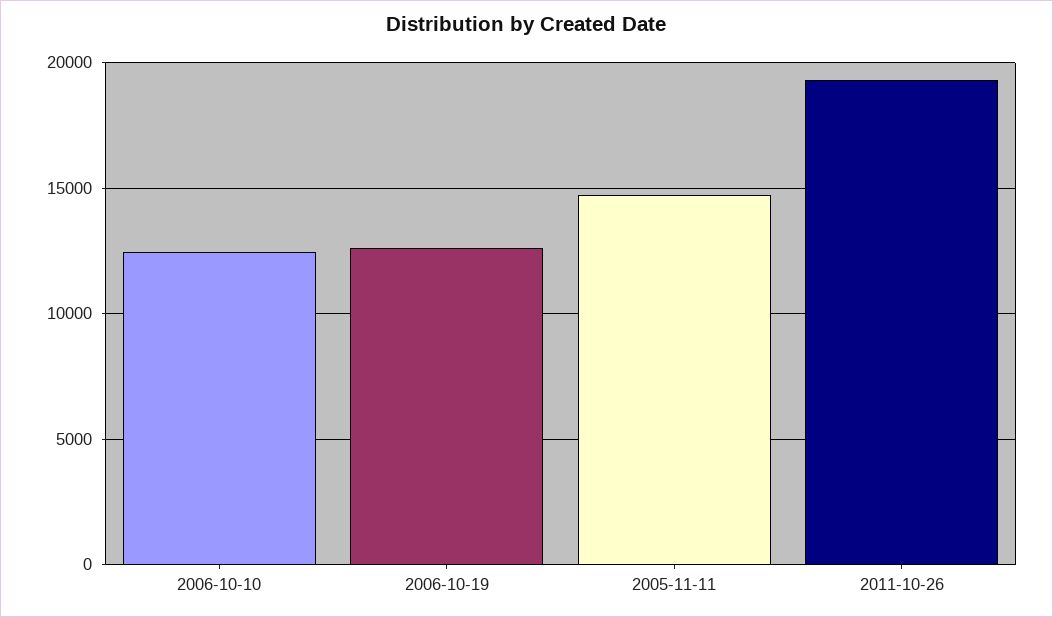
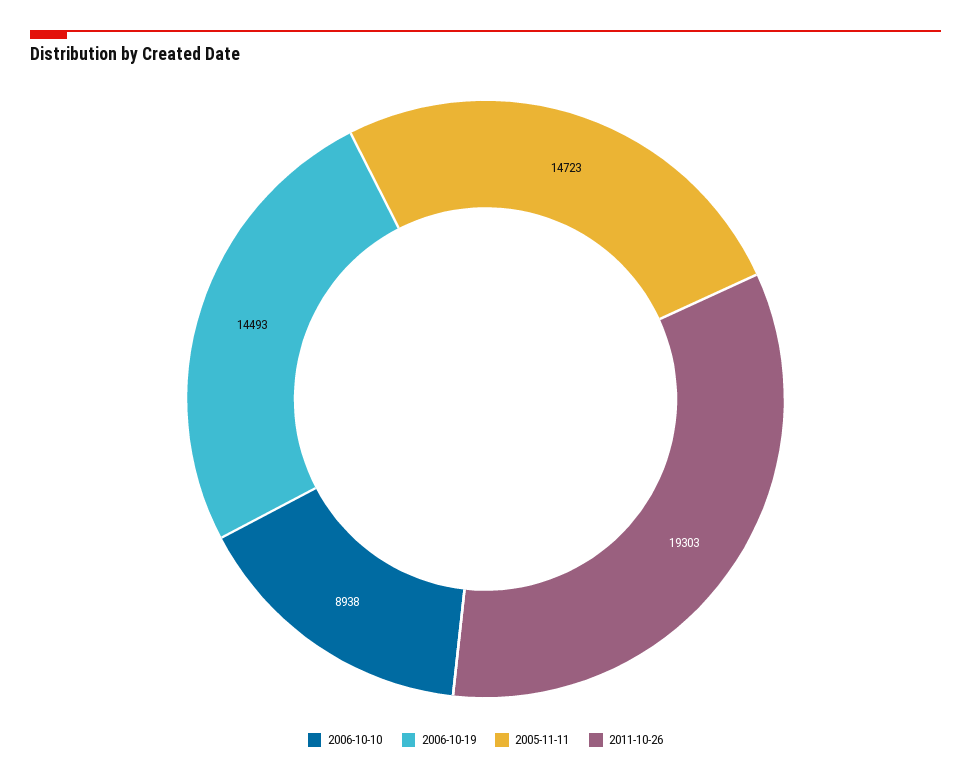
2006-10-10: 12500 -> 8938
2006-10-19: 12500 -> 14493

